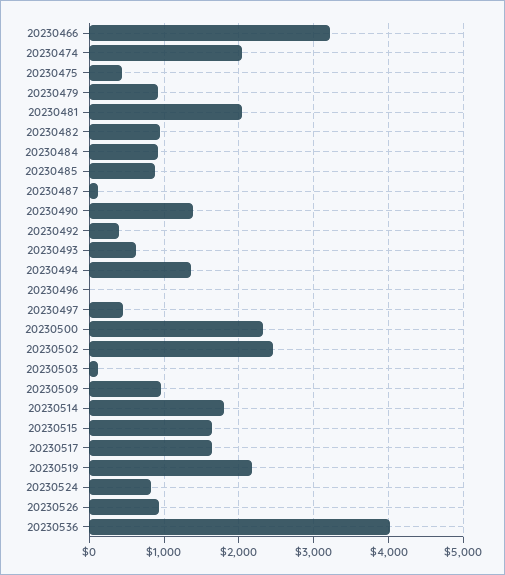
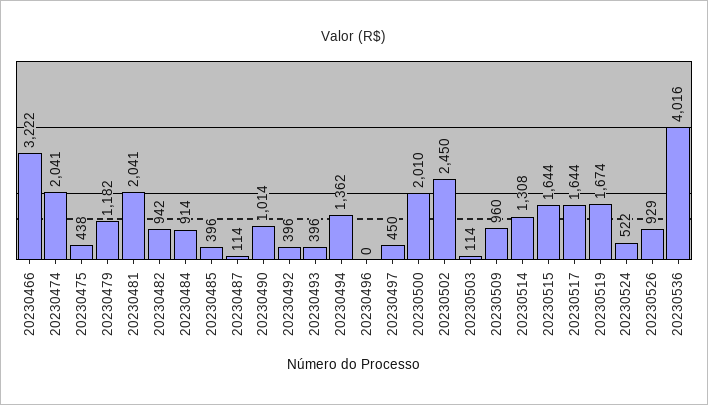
20230479: 900 -> 1182
20230485: 900 -> 396
20230490: 1400 -> 1014
20230493: 600 -> 396
20230500: 2300 -> 2010
20230514: 1800 -> 1308
20230519: 2200 -> 1674
20230524: 800 -> 522

